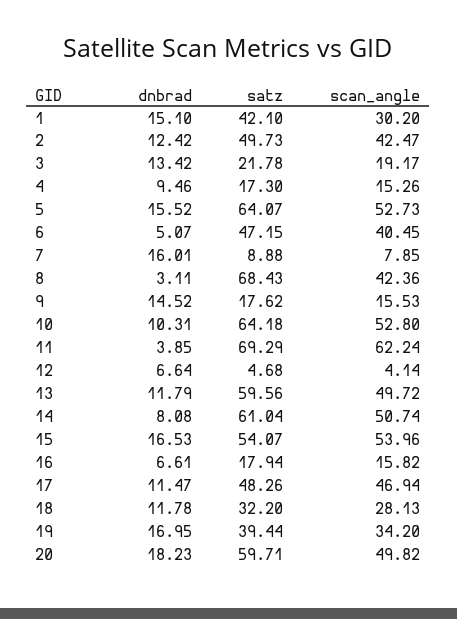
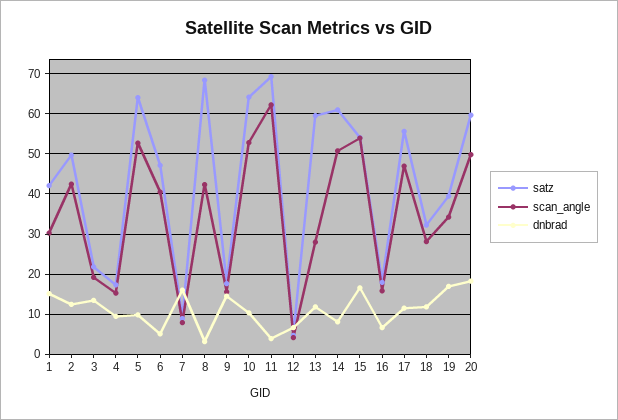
dnbrad, 5: 15.52 -> 10
scan_angle, 13: 49.72 -> 28
satz, 17: 48.26 -> 56

